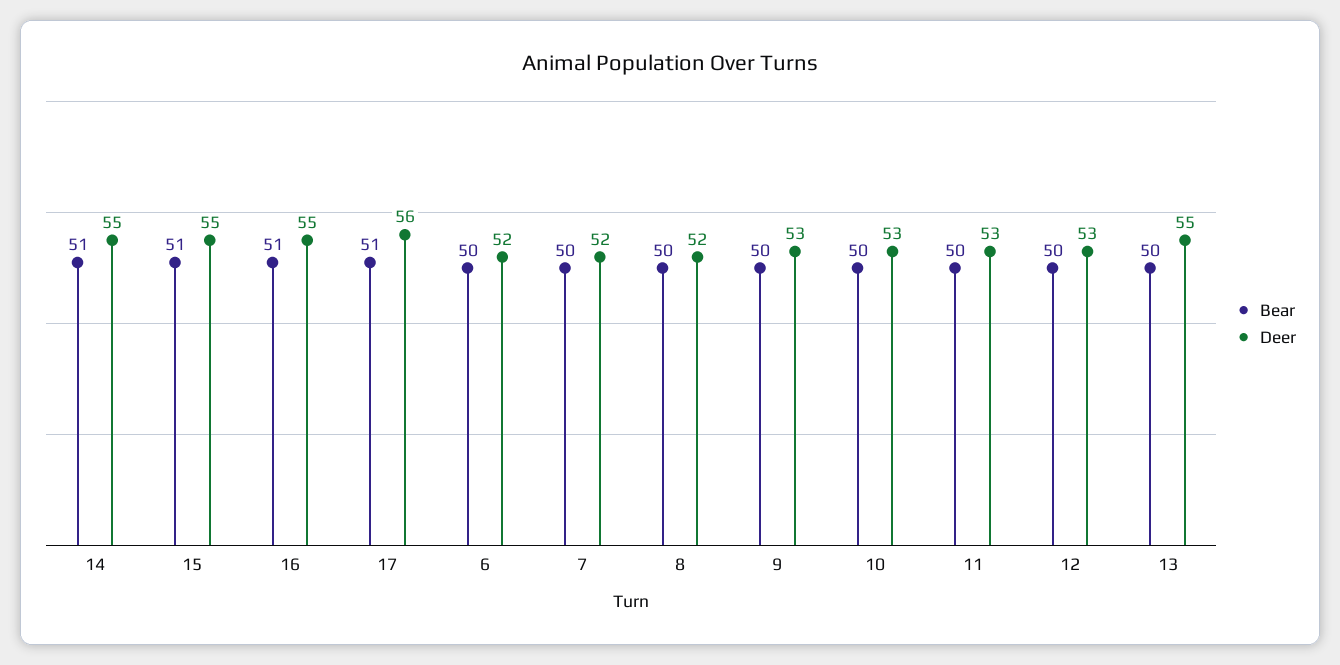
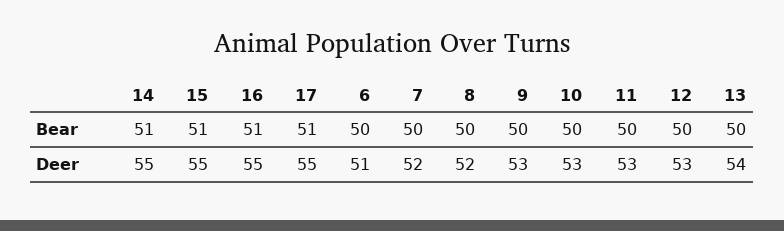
Deer, 17: 56 -> 55
Deer, 6: 52 -> 51
Deer, 13: 55 -> 54

